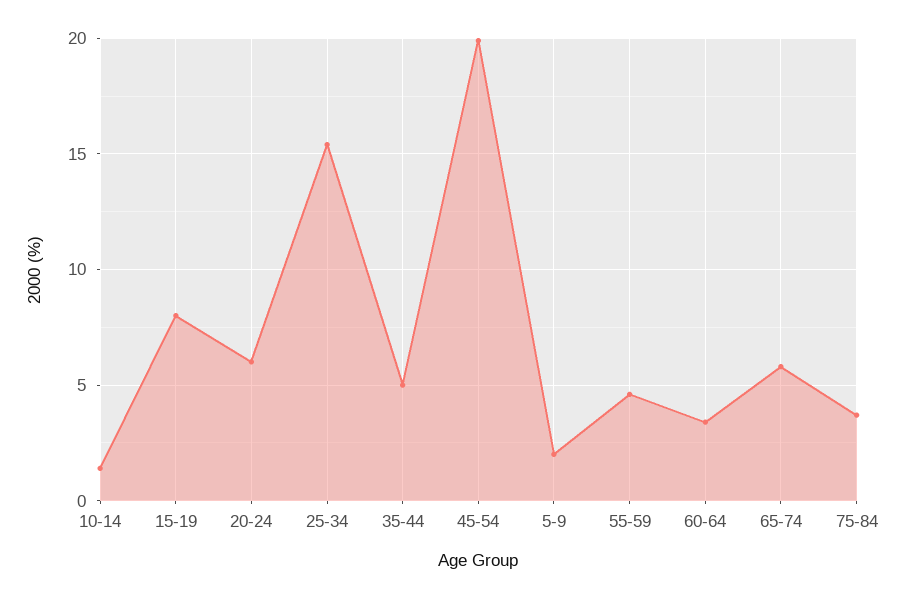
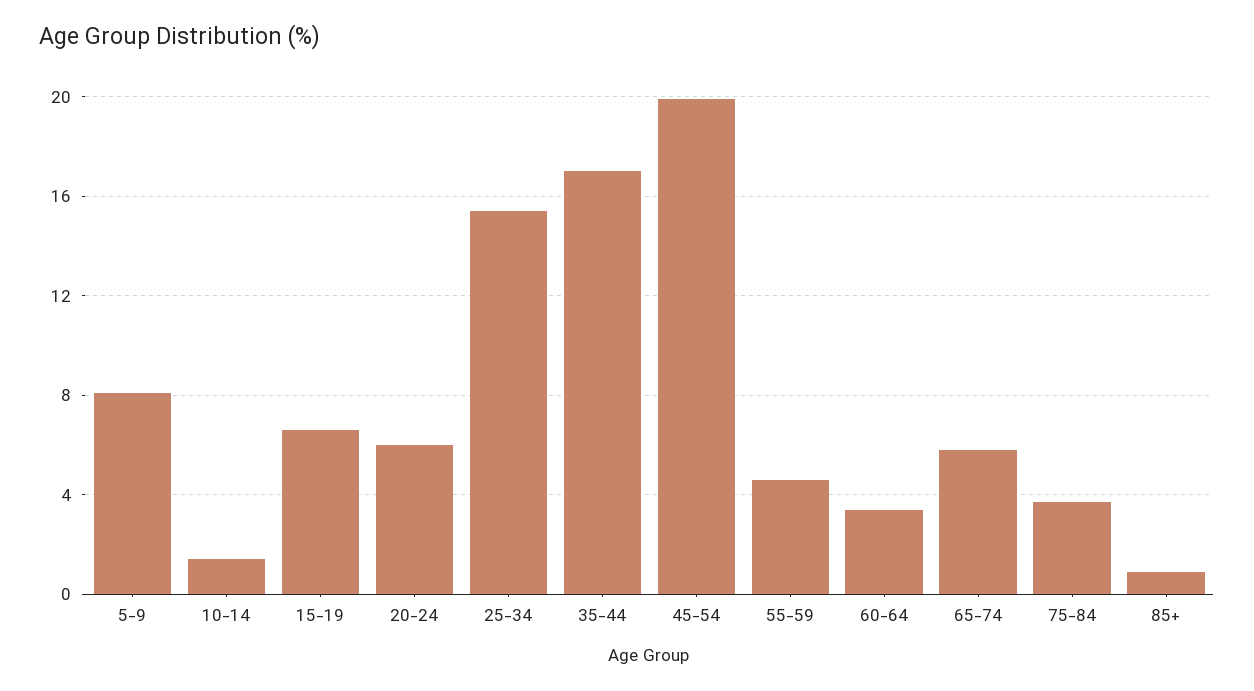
15-19: 8 -> 6.5
35-44: 5 -> 17
5-9: 2 -> 8
85+: none -> 1

